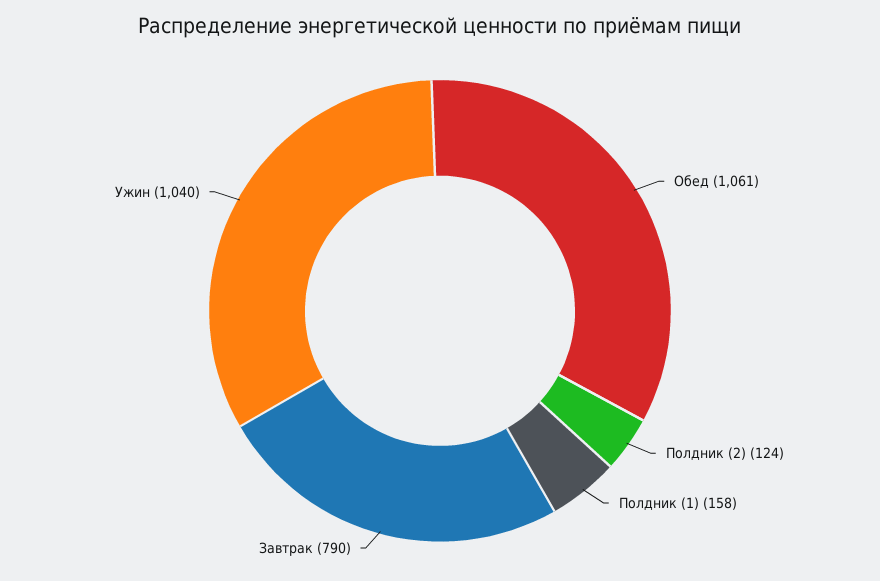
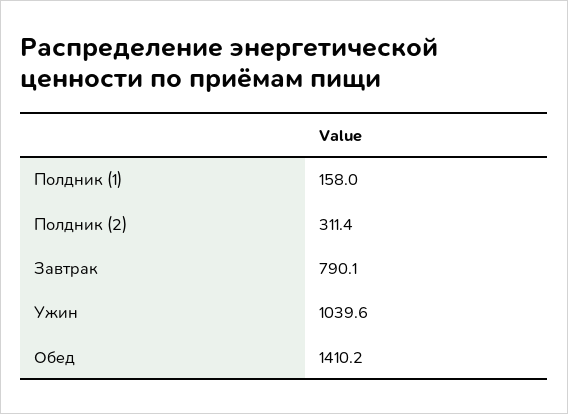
Обед: 1061 -> 1410.2
Полдник (2): 124 -> 311.4

